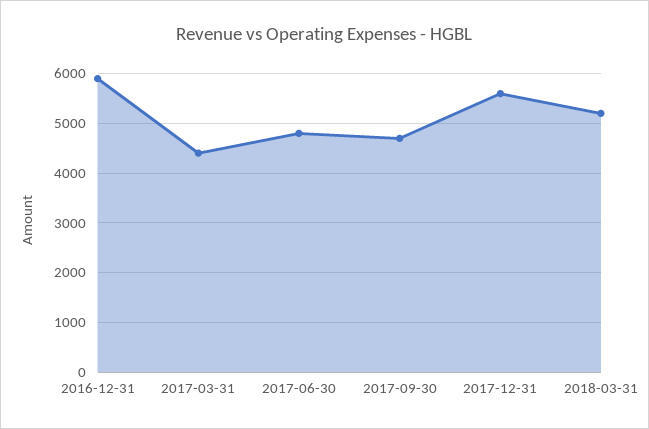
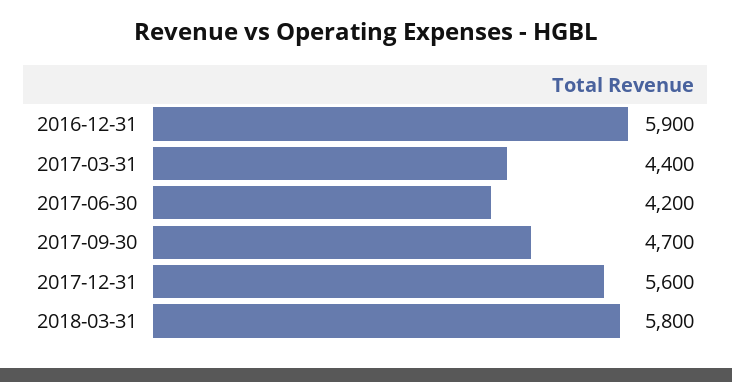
2017-06-30: 4800 -> 4200
2018-03-31: 5200 -> 5800

